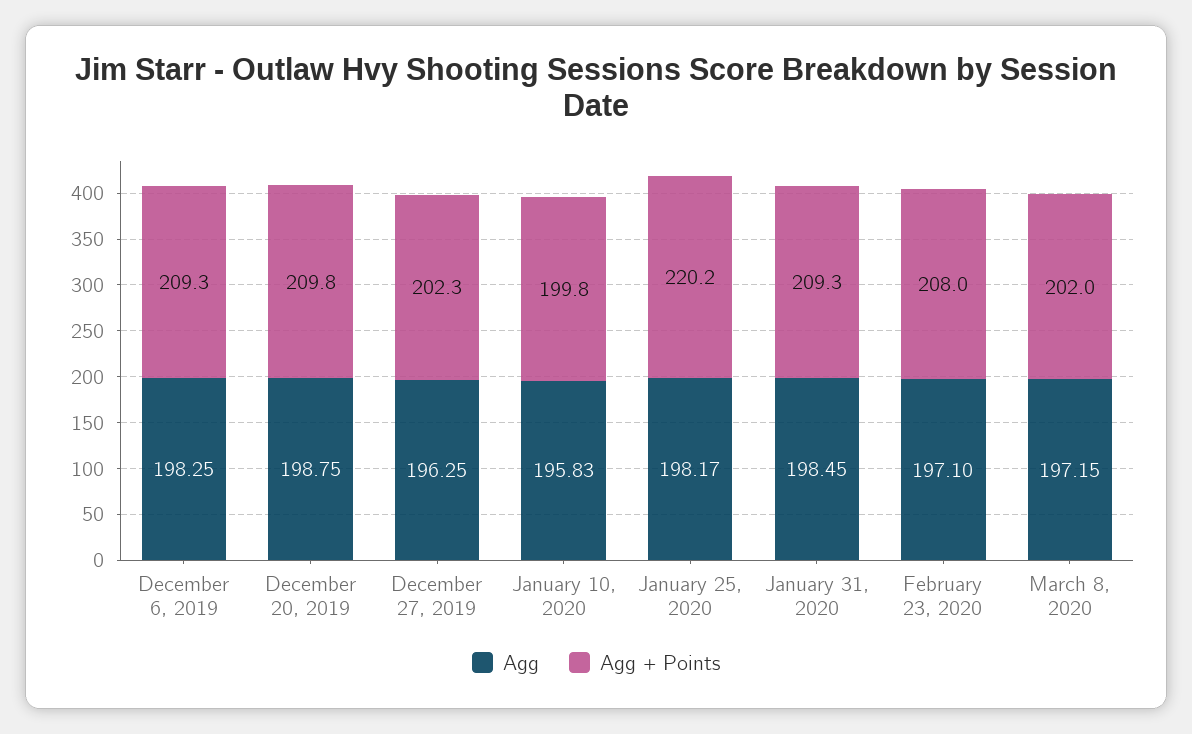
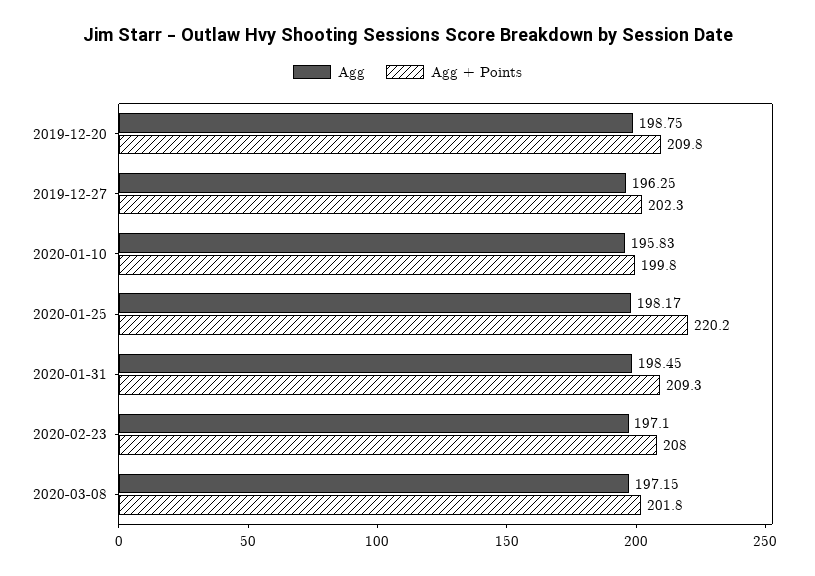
Agg, December 6, 2019: 198.25 -> none
Agg + Points, December 6, 2019: 209.3 -> none
Agg + Points, March 8, 2020: 202 -> 201.8

